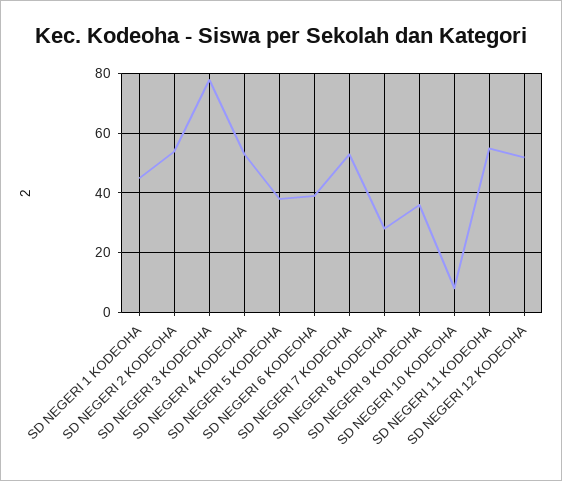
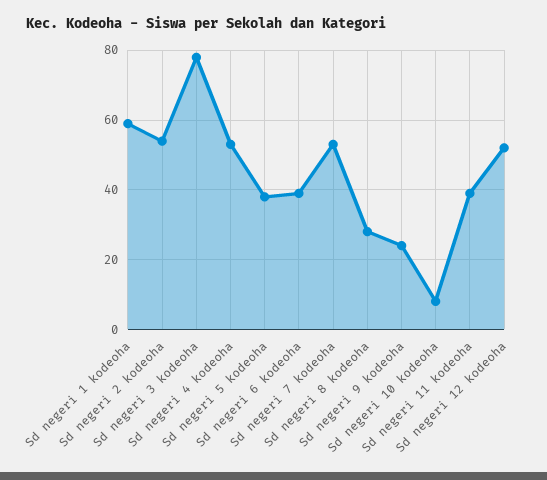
SD NEGERI 1 KODEOHA: 45 -> 60
SD NEGERI 9 KODEOHA: 35 -> 25
SD NEGERI 11 KODEOHA: 55 -> 40

